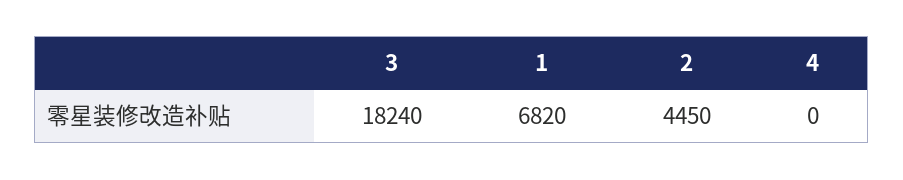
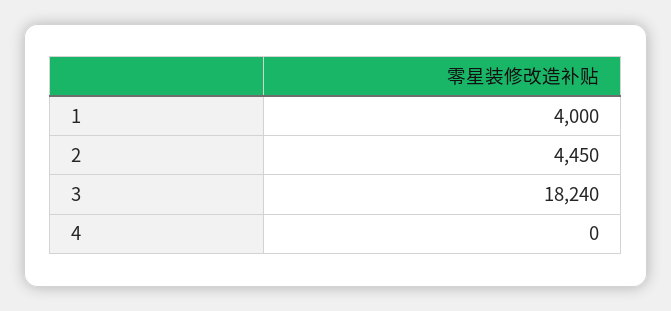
1: 6820 -> 4000

